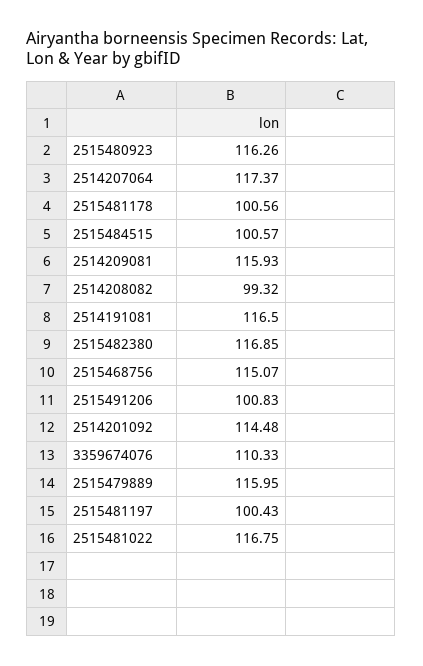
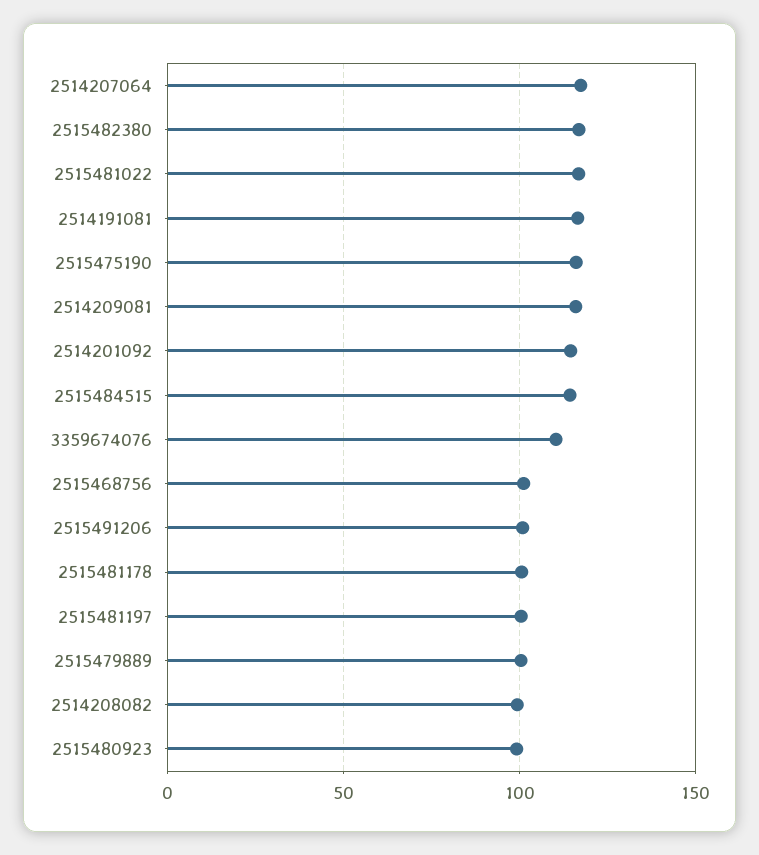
2515480923: 116.26 -> 100
2515484515: 100.57 -> 115
2515468756: 115.07 -> 100
2515479889: 115.95 -> 100
2515475190: none -> 115

